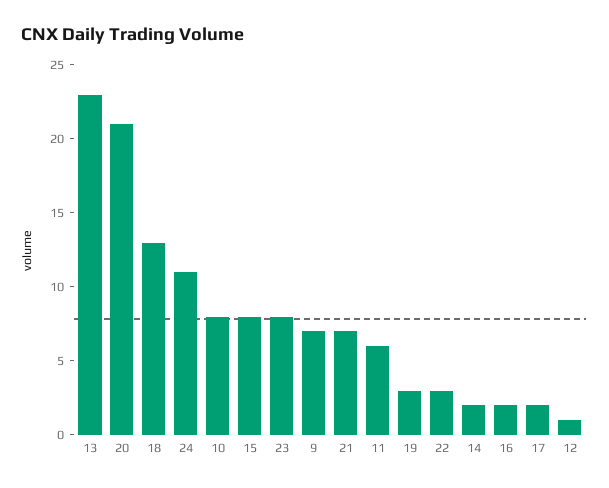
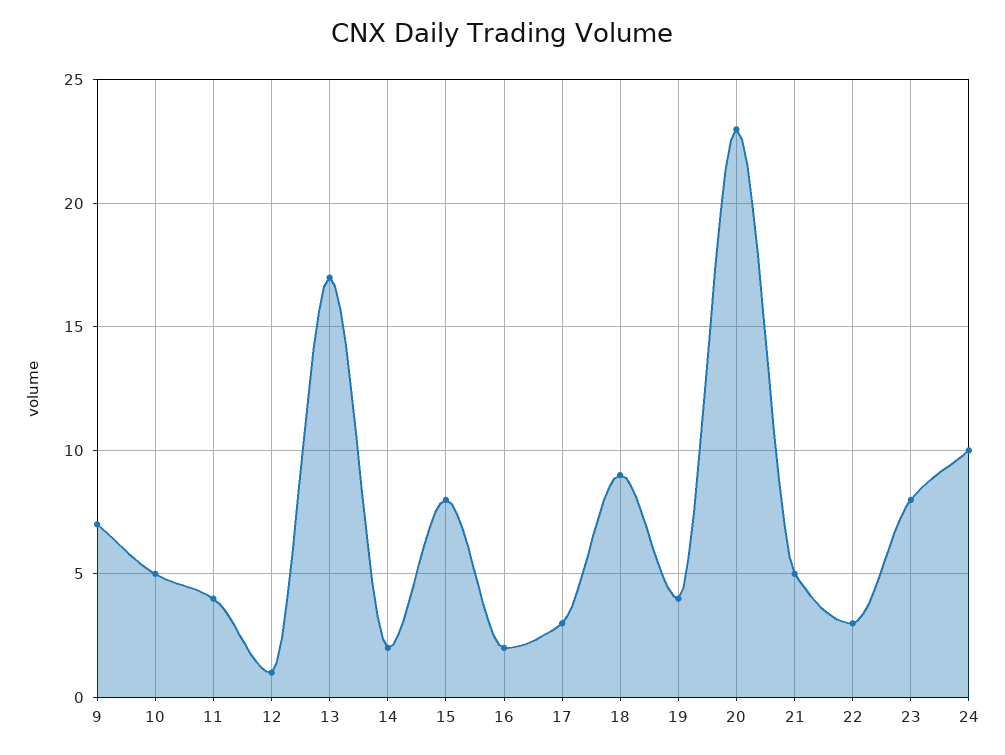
13: 23 -> 17
20: 21 -> 23
18: 13 -> 9
24: 11 -> 10
10: 8 -> 5
21: 7 -> 5
11: 6 -> 4
19: 3 -> 4
17: 2 -> 3

